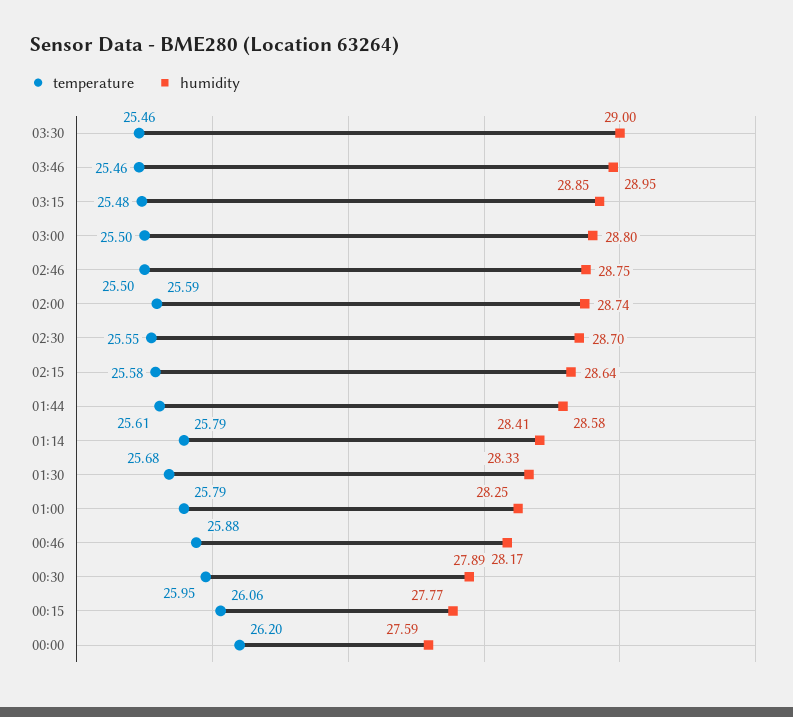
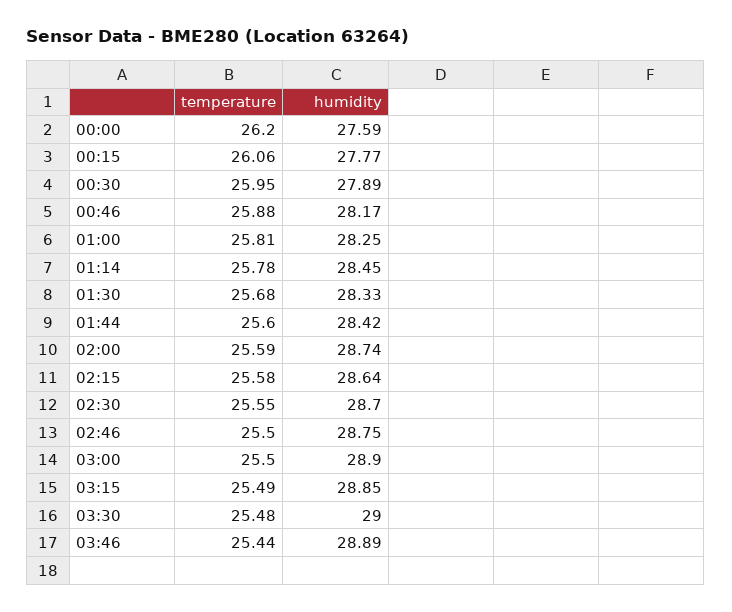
temperature, 03:30: 25.46 -> 25.48
temperature, 03:46: 25.46 -> 25.44
humidity, 03:46: 28.95 -> 28.89
temperature, 03:15: 25.48 -> 25.49
humidity, 03:00: 28.8 -> 28.9
temperature, 01:44: 25.61 -> 25.6
humidity, 01:44: 28.58 -> 28.42
temperature, 01:14: 25.79 -> 25.78
humidity, 01:14: 28.41 -> 28.45
temperature, 01:00: 25.79 -> 25.81

